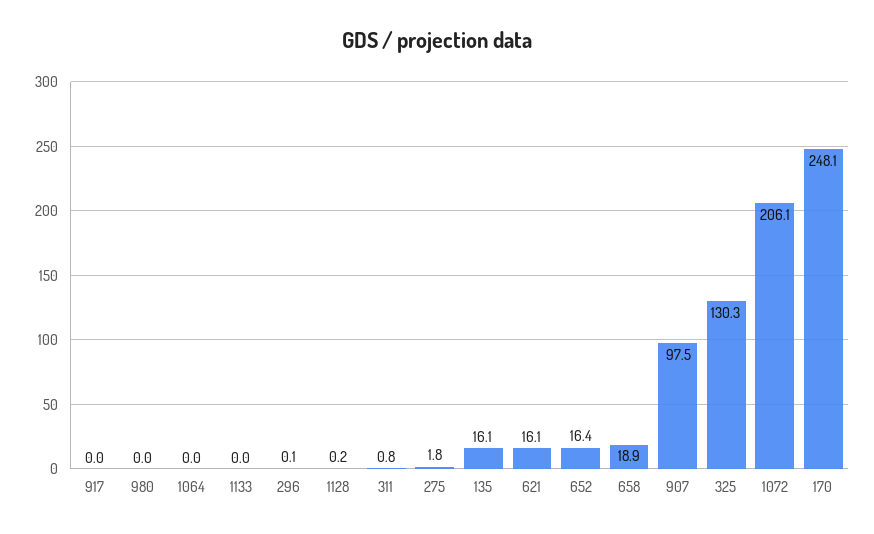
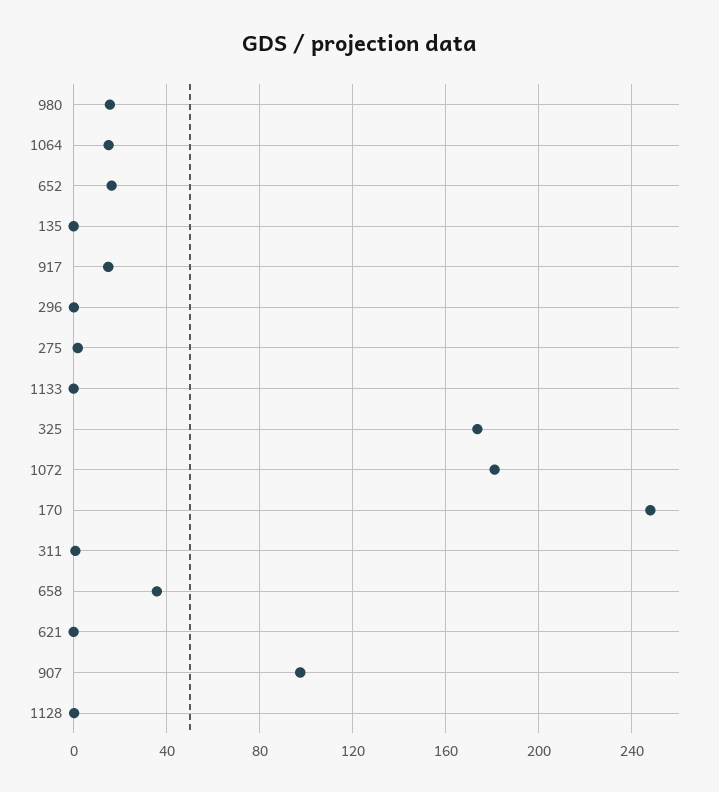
917: 0 -> 15
980: 0 -> 15
1064: 0 -> 15
135: 16.1 -> 0
621: 16.1 -> 0
658: 18.9 -> 35
325: 130.3 -> 175
1072: 206.1 -> 180

